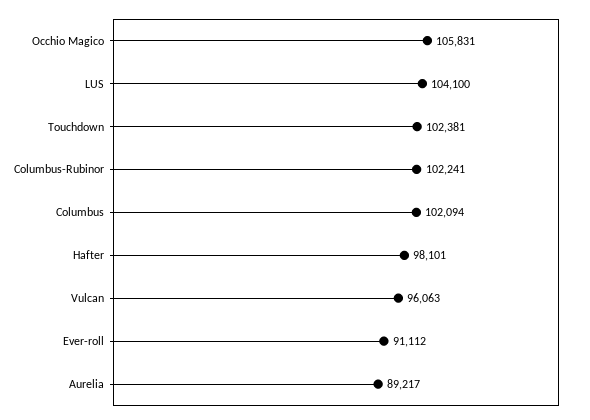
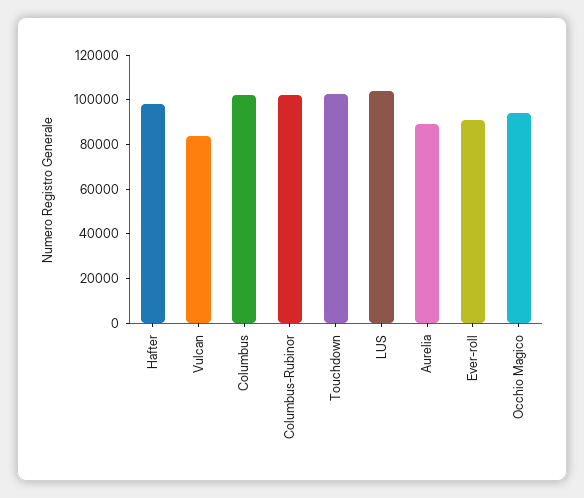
Occhio Magico: 105831 -> 95000
Vulcan: 96063 -> 85000

